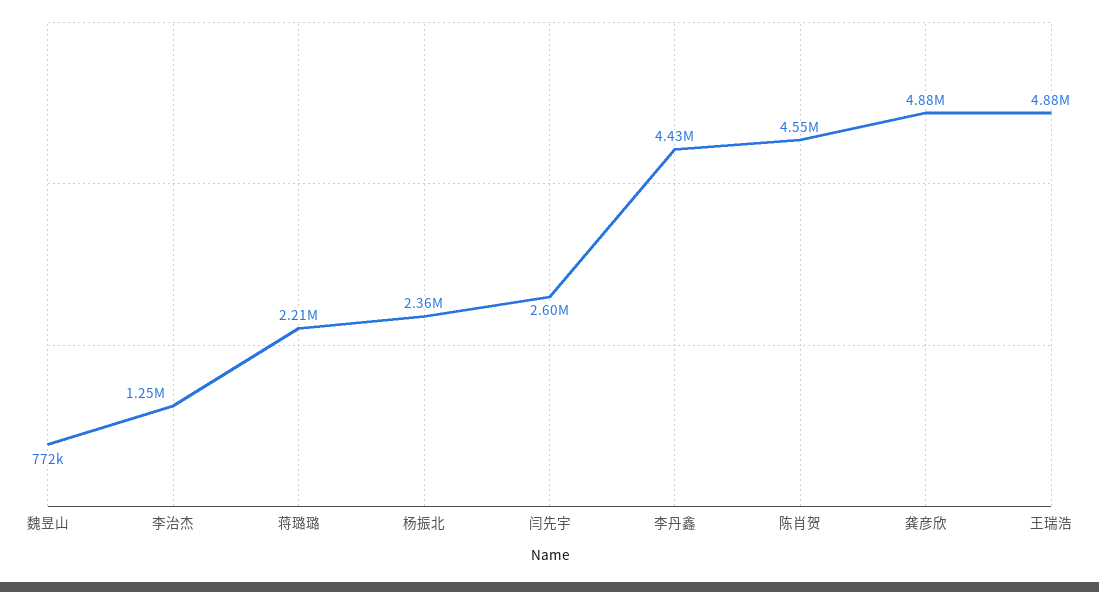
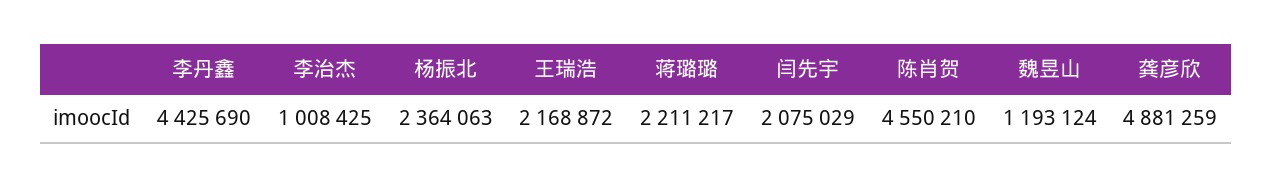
魏昱山: 772000 -> 1193124
李治杰: 1250000 -> 1008425
闫先宇: 2600000 -> 2075029
王瑞浩: 4880000 -> 2168872

